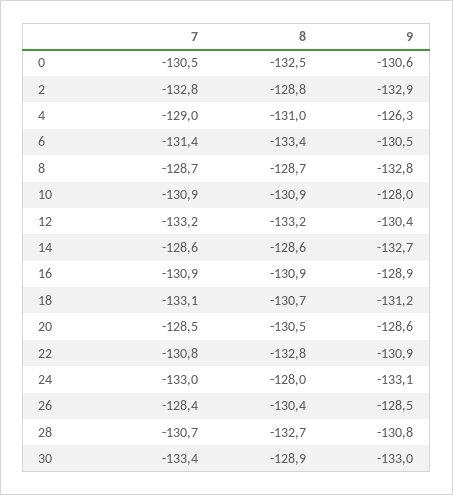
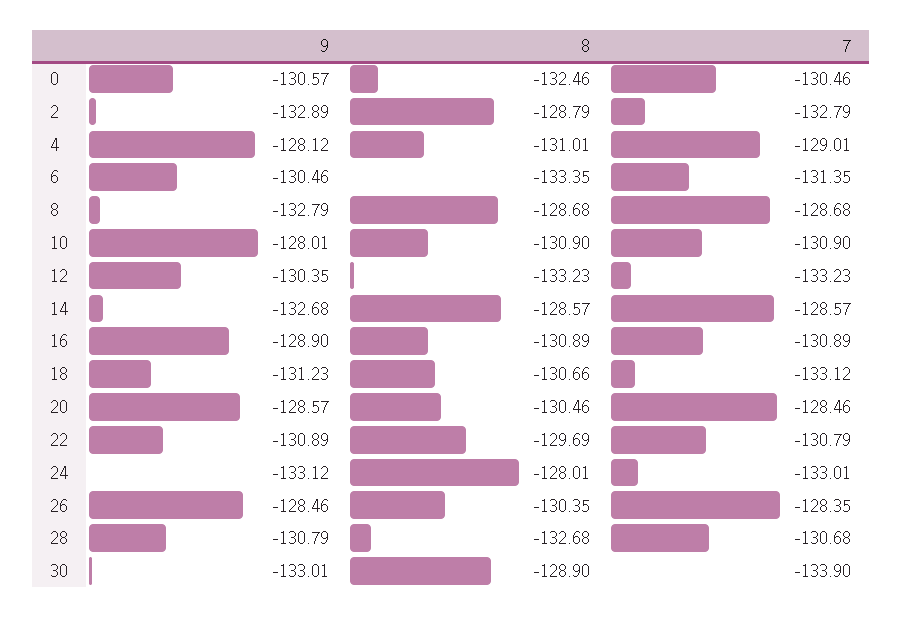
9, 4: -126.3 -> -128.12
8, 22: -132.8 -> -129.69
7, 30: -133.4 -> -133.9

